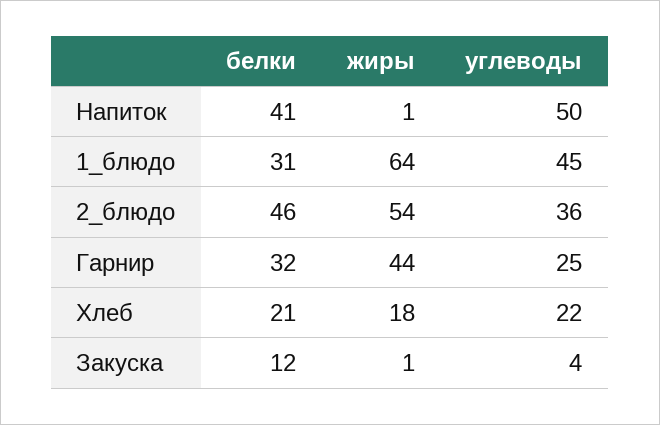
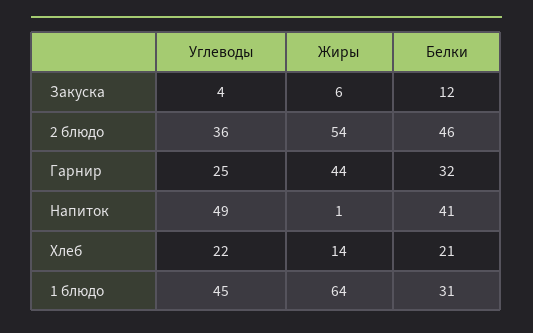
углеводы, Напиток: 50 -> 49
жиры, Хлеб: 18 -> 14
жиры, Закуска: 1 -> 6

